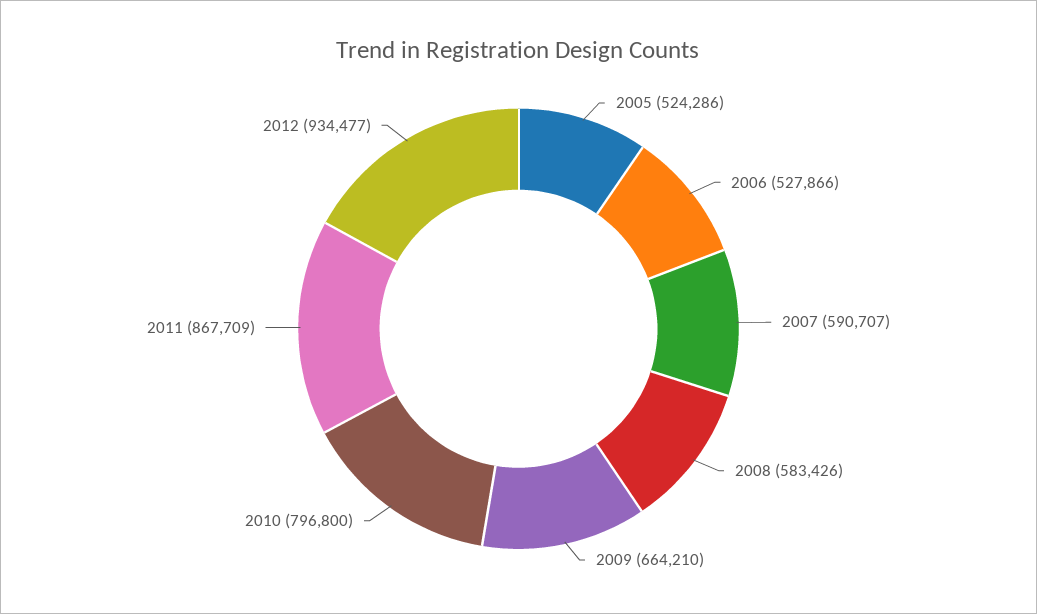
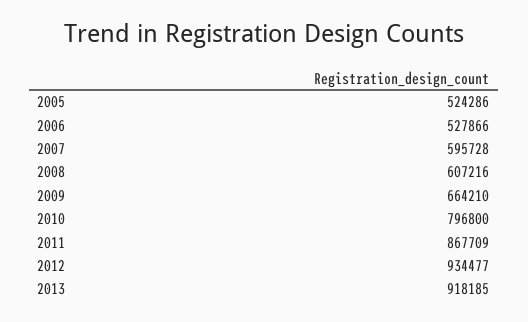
2007: 590707 -> 595728
2008: 583426 -> 607216
2013: none -> 918185

